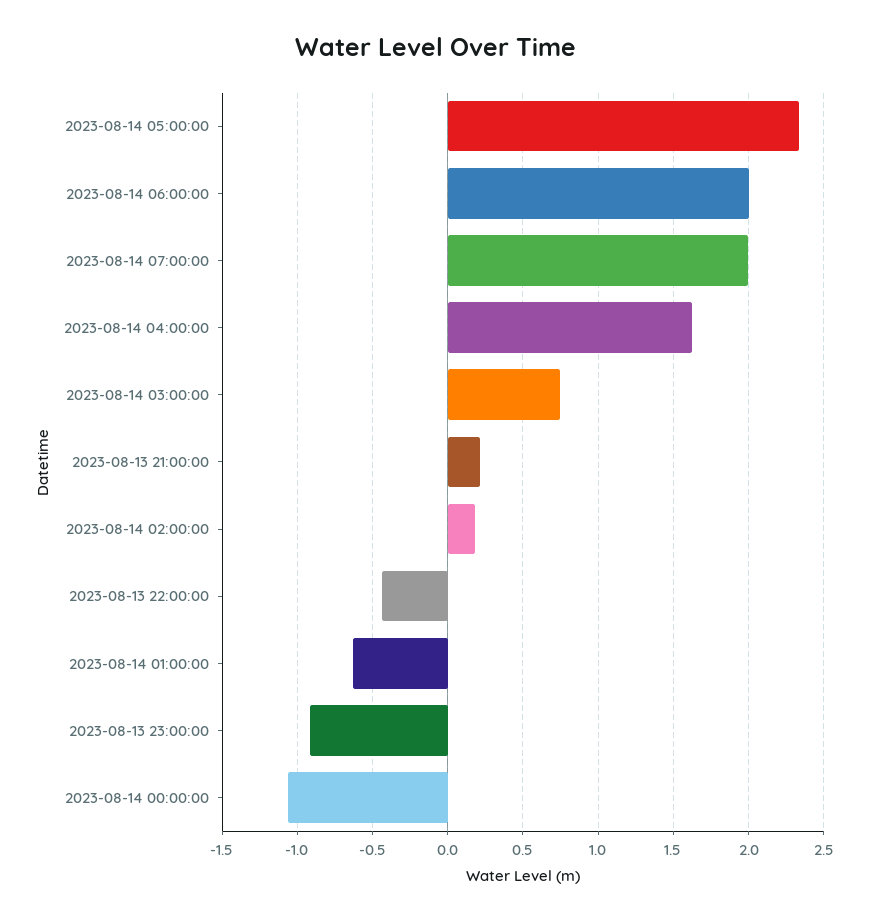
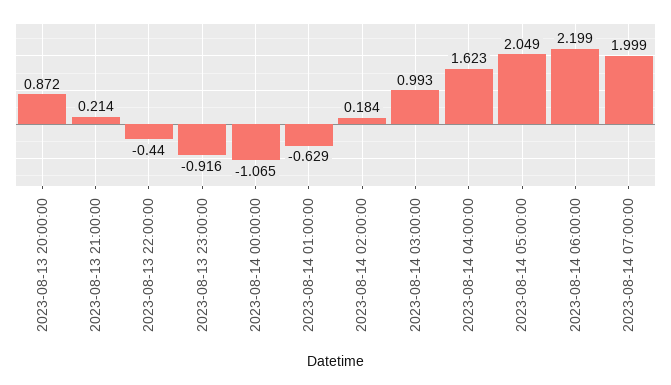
2023-08-14 05:00:00: 2.35 -> 2.049
2023-08-14 06:00:00: 2 -> 2.199
2023-08-14 03:00:00: 0.75 -> 0.993
2023-08-13 20:00:00: none -> 0.872

